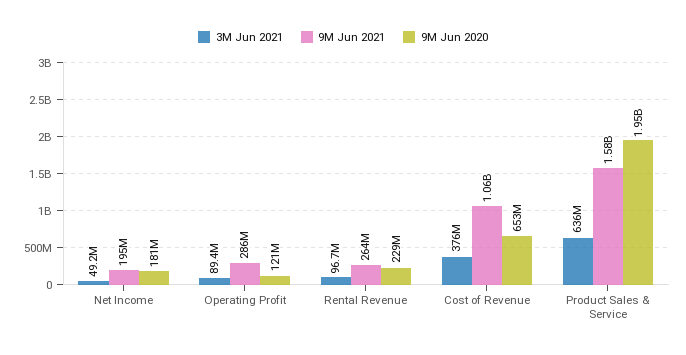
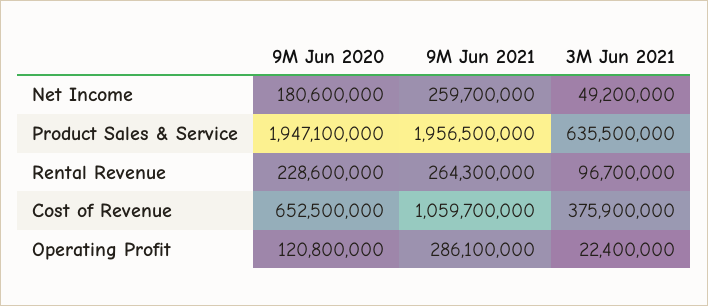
9M Jun 2021, Net Income: 195000000 -> 259700000
3M Jun 2021, Operating Profit: 89400000 -> 22400000
9M Jun 2021, Product Sales & Service: 1580000000 -> 1956500000

